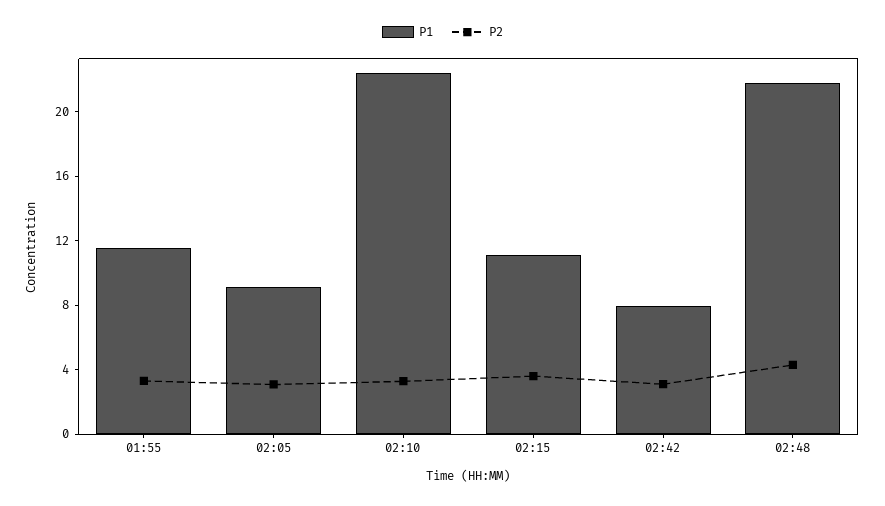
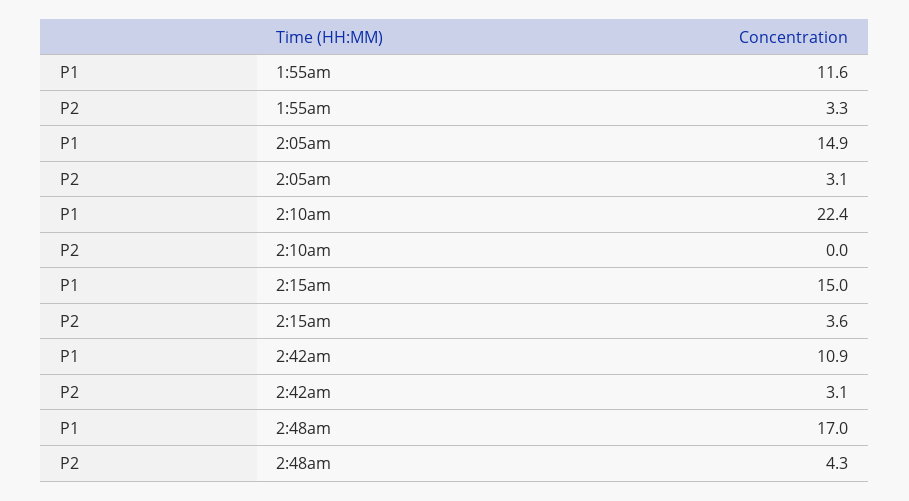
P1, 02:05: 9 -> 14.9
P2, 02:10: 3 -> 0
P1, 02:15: 11 -> 15
P1, 02:42: 8 -> 10.9
P1, 02:48: 22 -> 17

